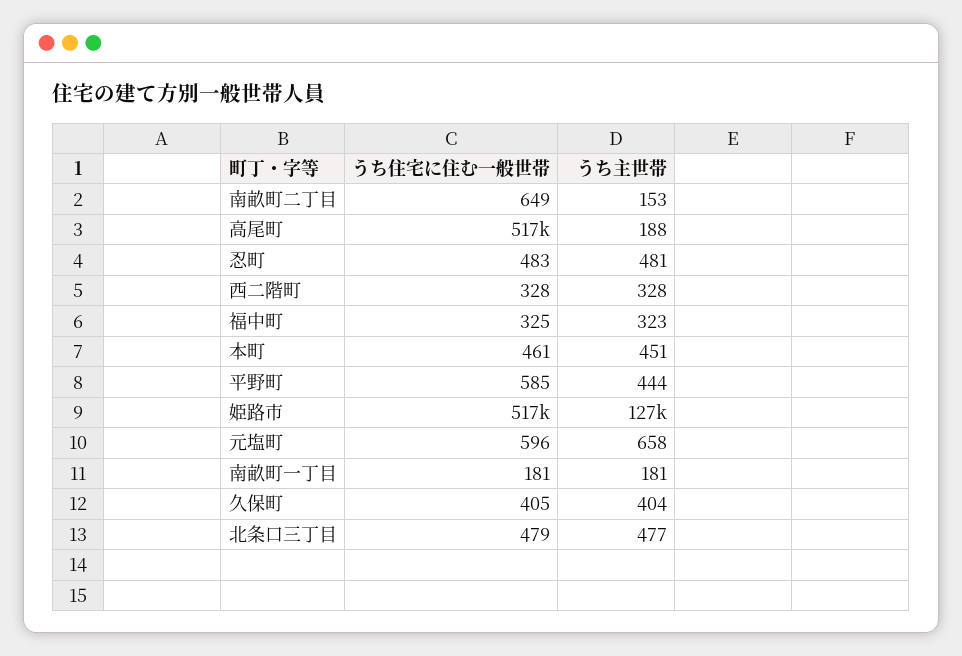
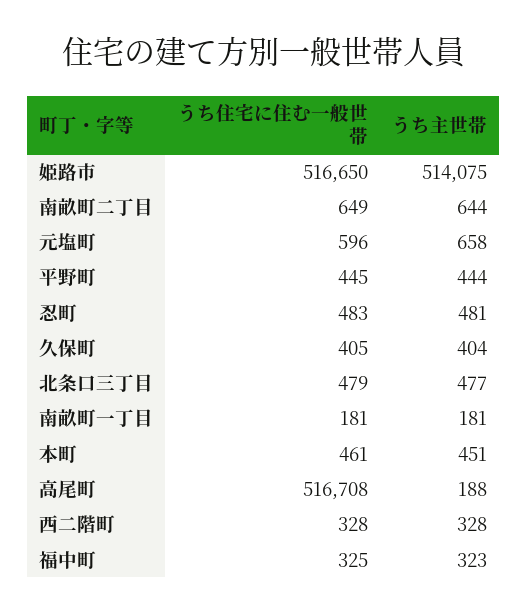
うち主世帯, 南畝町二丁目: 153 -> 644
うち住宅に住む一般世帯, 平野町: 585 -> 445
うち主世帯, 姫路市: 127000 -> 514075

